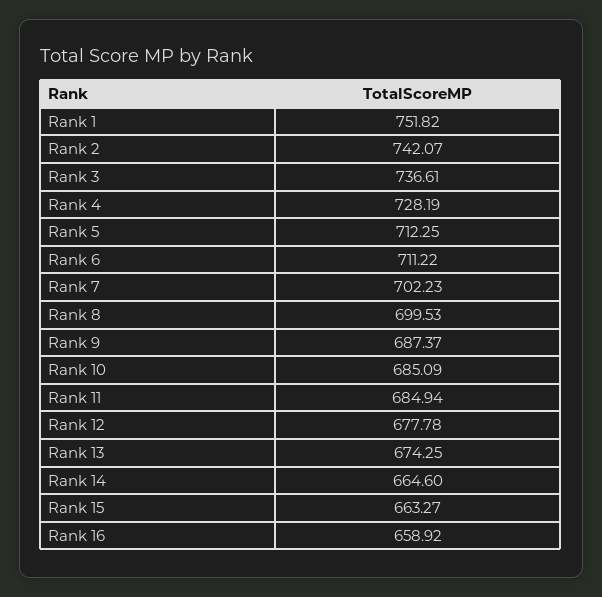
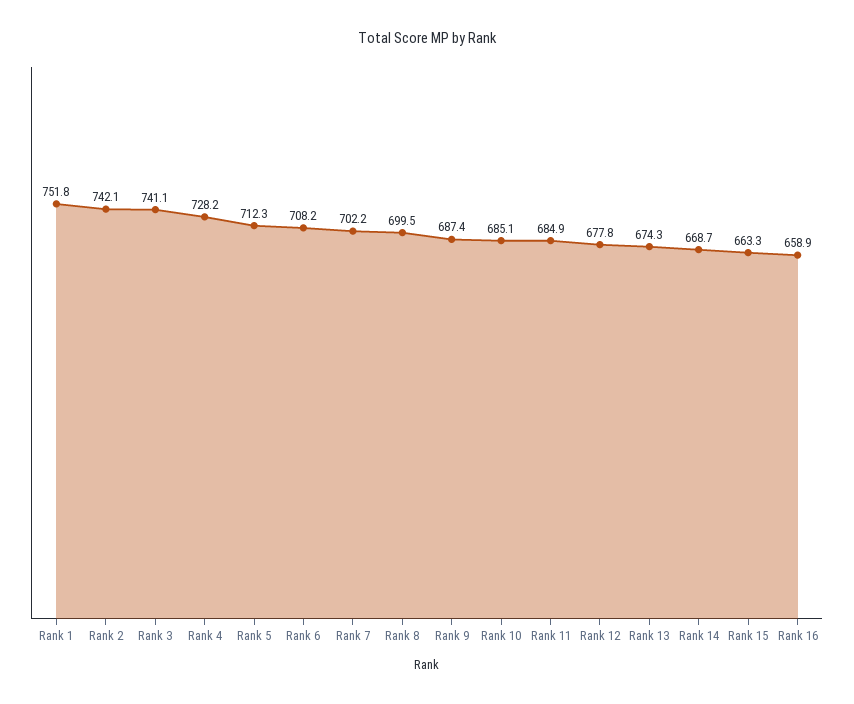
Rank 3: 736.61 -> 741.1
Rank 6: 711.22 -> 708.2
Rank 14: 664.6 -> 668.7

